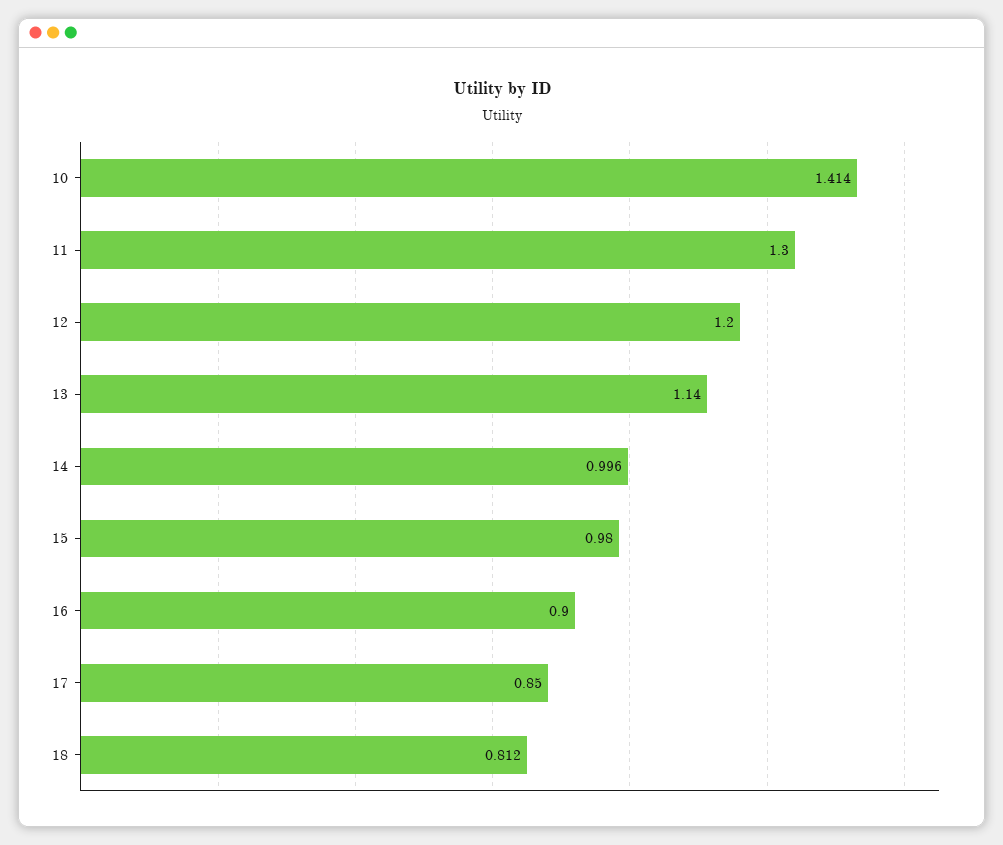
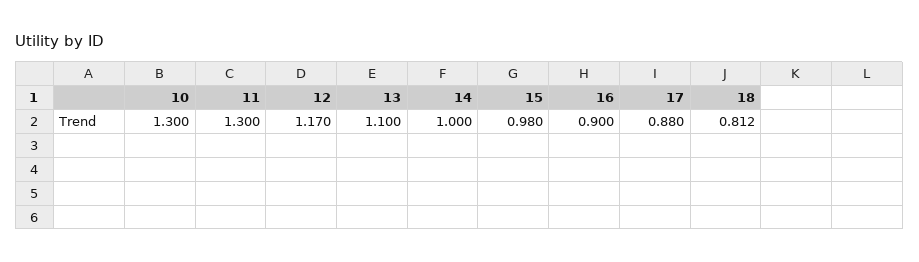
10: 1.414 -> 1.3
12: 1.2 -> 1.17
13: 1.14 -> 1.1
14: 0.996 -> 1
17: 0.85 -> 0.88

